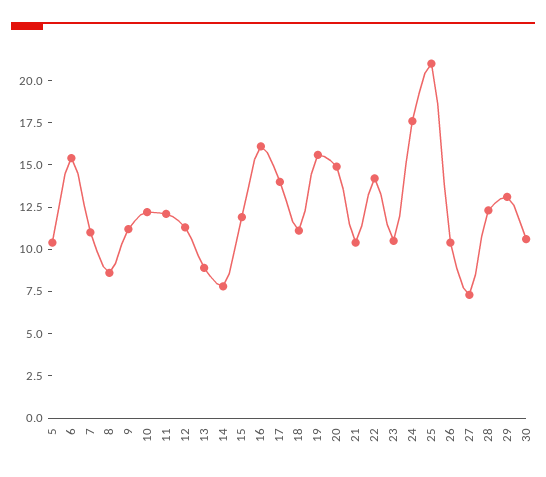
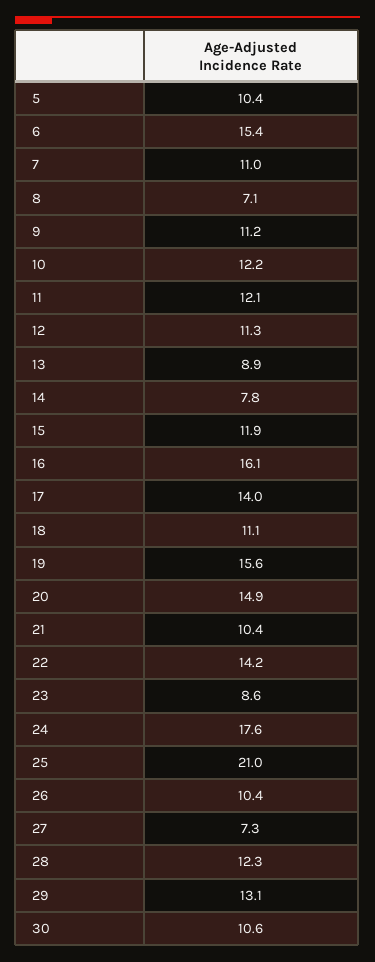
8: 8.5 -> 7.1
23: 10.5 -> 8.6

